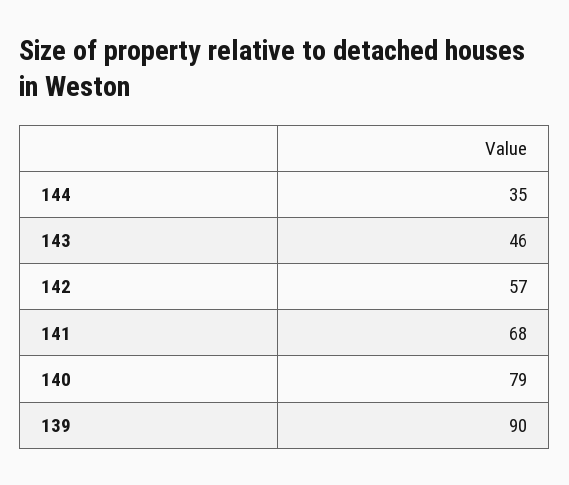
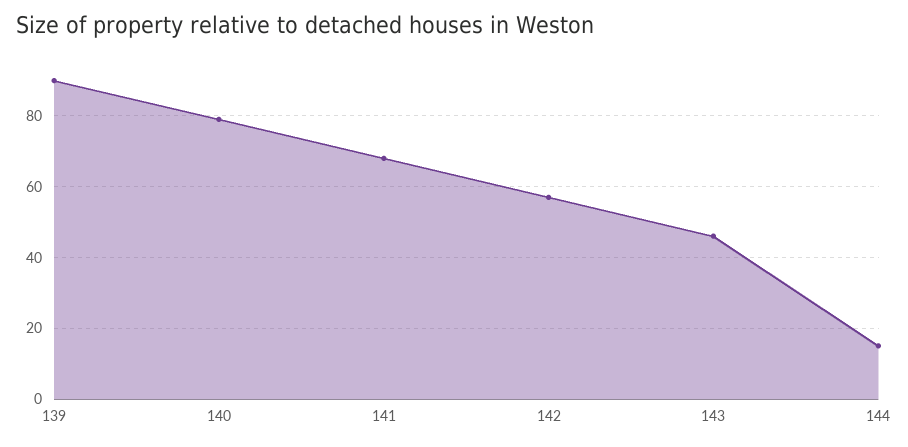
144: 35 -> 15

